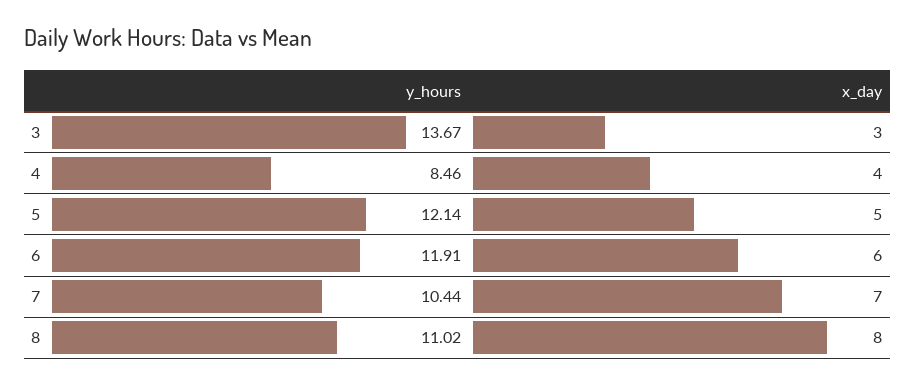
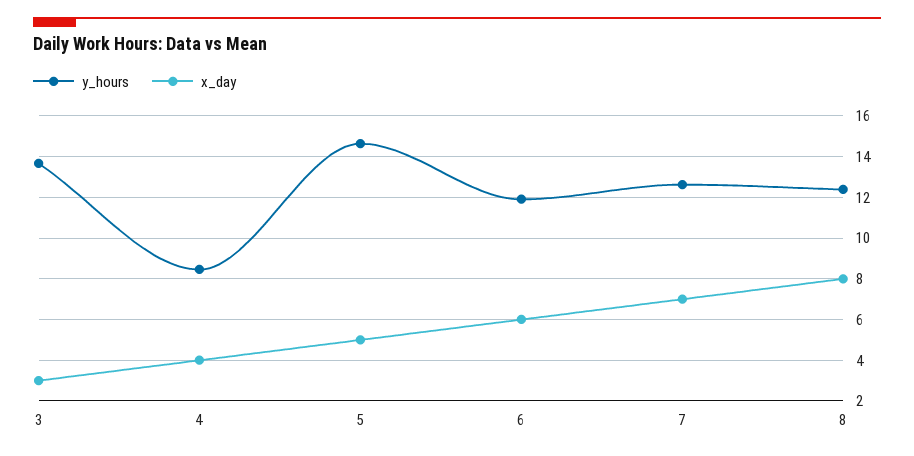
y_hours, 5: 12.14 -> 14.5
y_hours, 7: 10.44 -> 12.5
y_hours, 8: 11.02 -> 12.5

